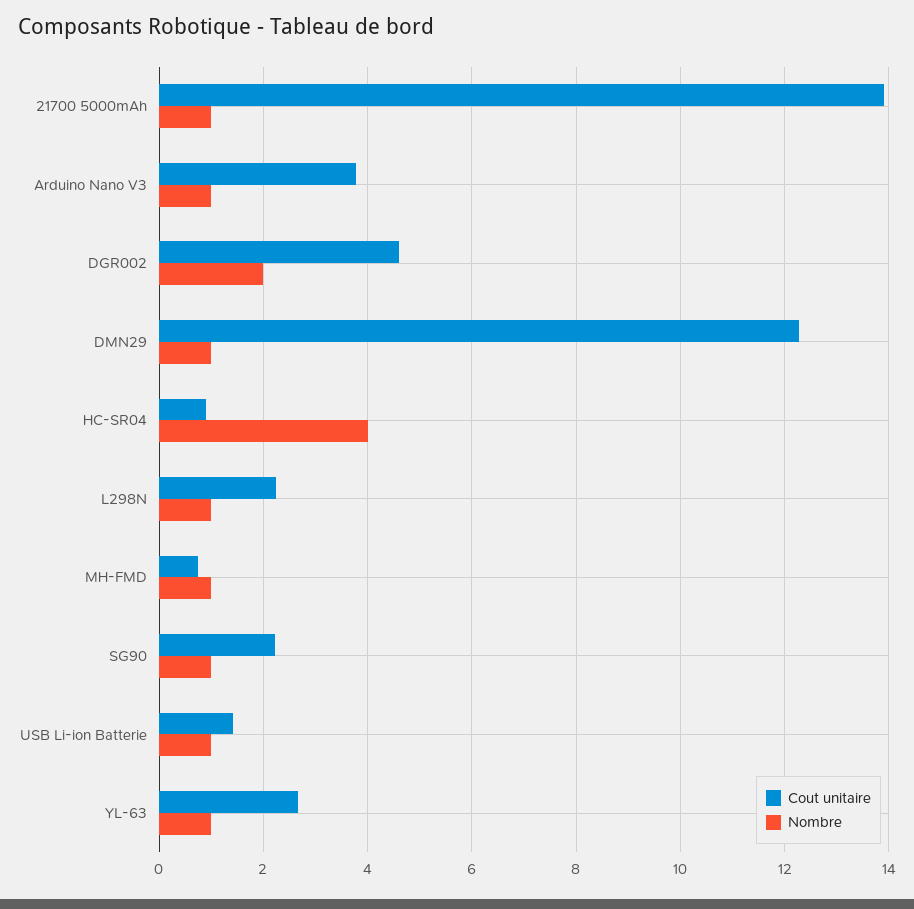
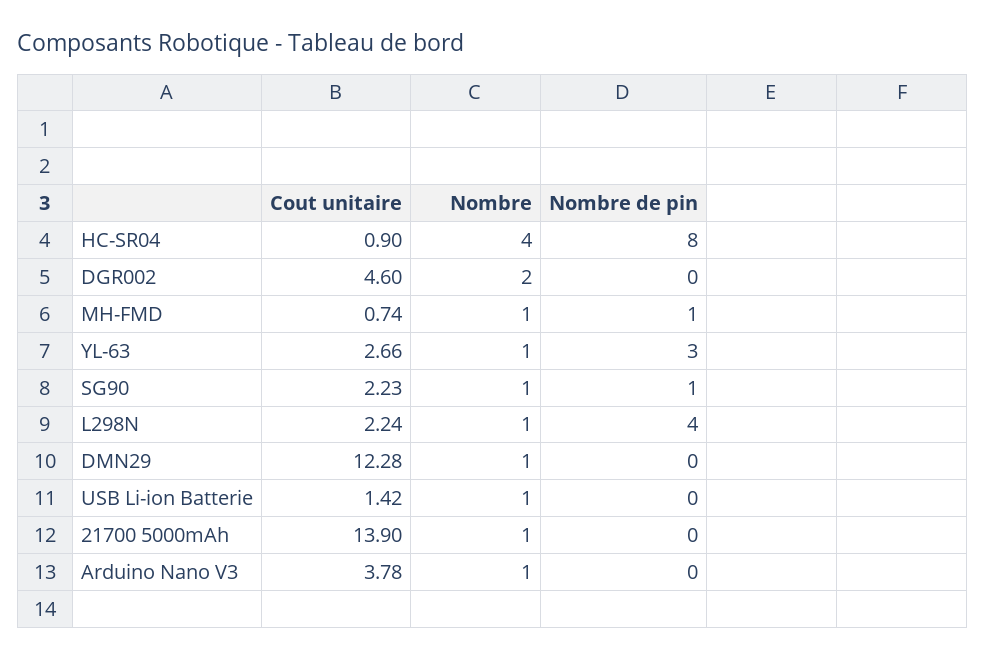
Nombre de pin, HC-SR04: none -> 8
Nombre de pin, DGR002: none -> 0
Nombre de pin, MH-FMD: none -> 1
Nombre de pin, YL-63: none -> 3
Nombre de pin, SG90: none -> 1
Nombre de pin, L298N: none -> 4
Nombre de pin, DMN29: none -> 0
Nombre de pin, USB Li-ion Batterie: none -> 0
Nombre de pin, 21700 5000mAh: none -> 0
Nombre de pin, Arduino Nano V3: none -> 0

